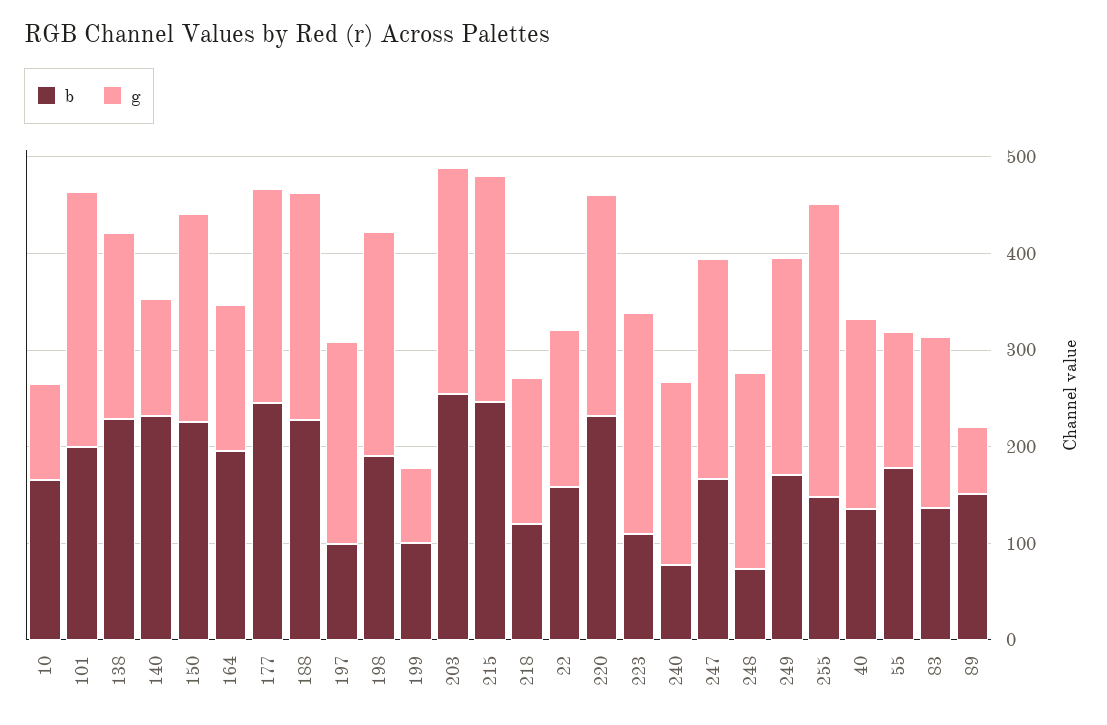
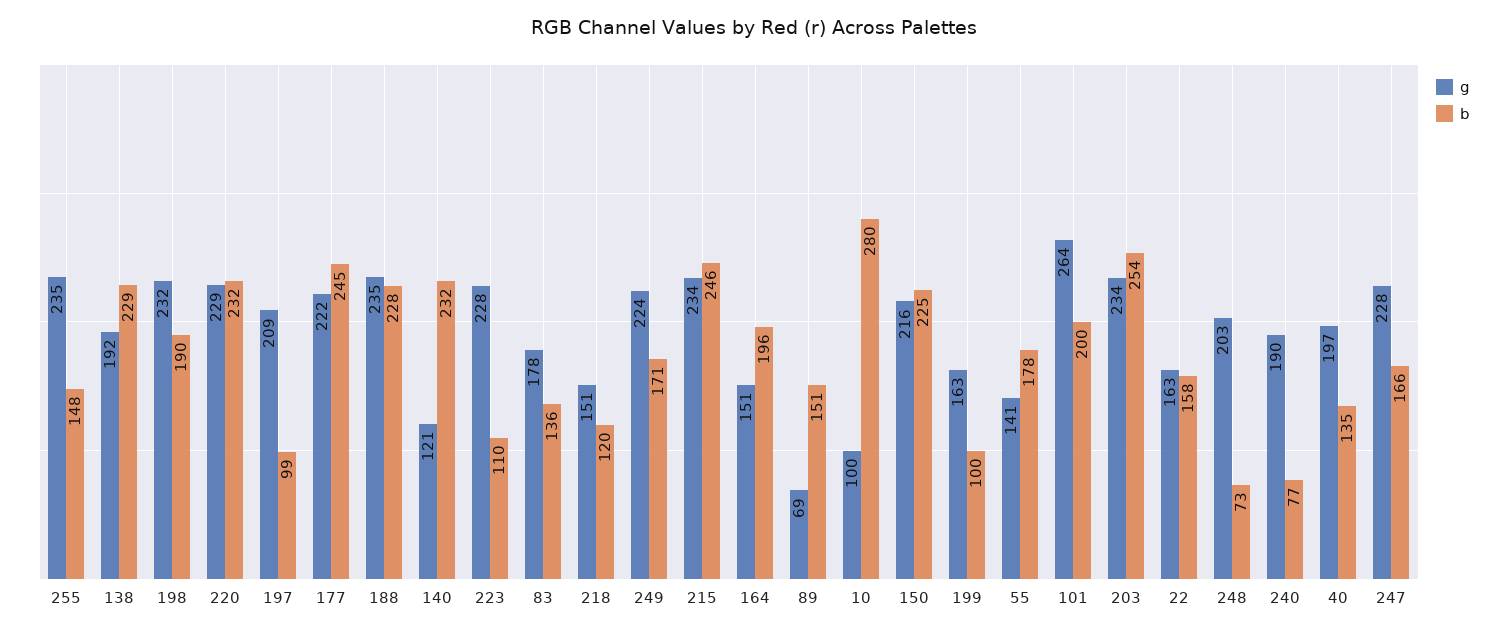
b, 10: 160 -> 280
g, 199: 80 -> 163
g, 255: 300 -> 235

